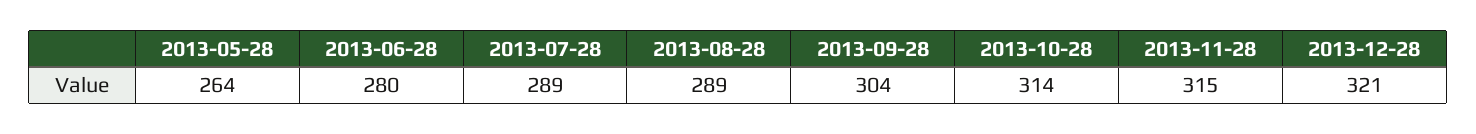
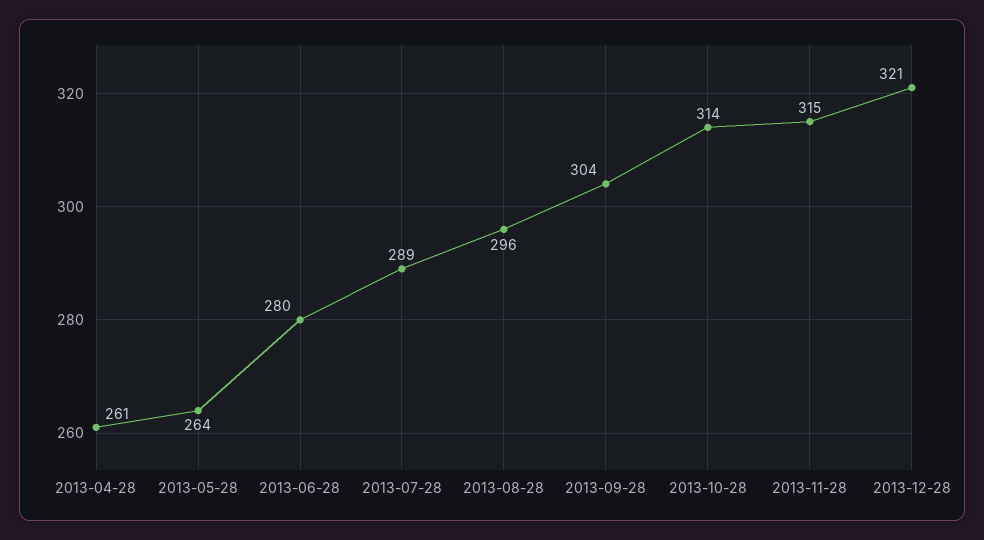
2013-08-28: 289 -> 296
2013-04-28: none -> 261

